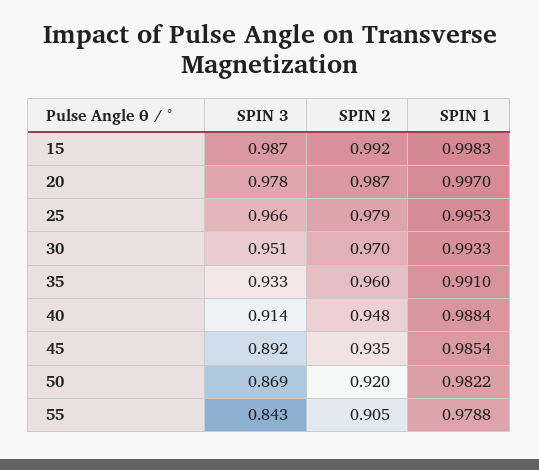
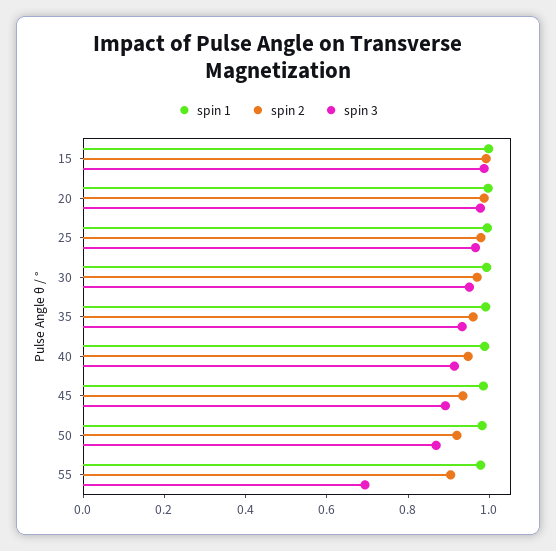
SPIN 3, 55: 0.843 -> 0.7

